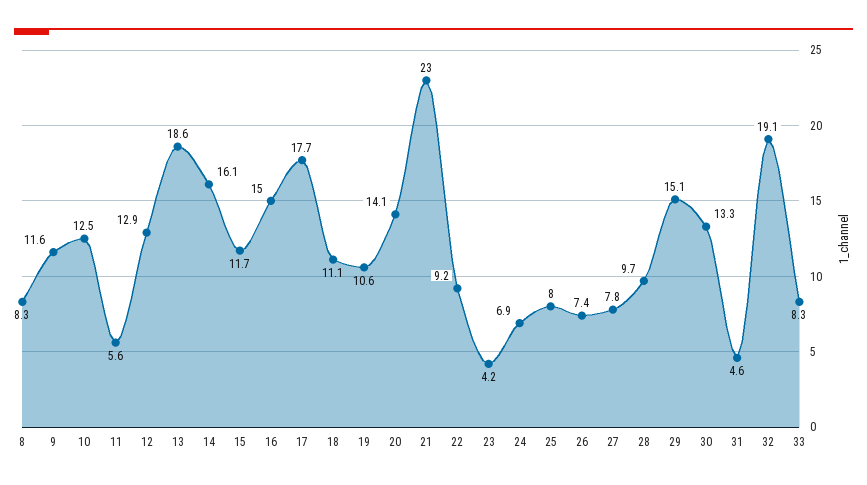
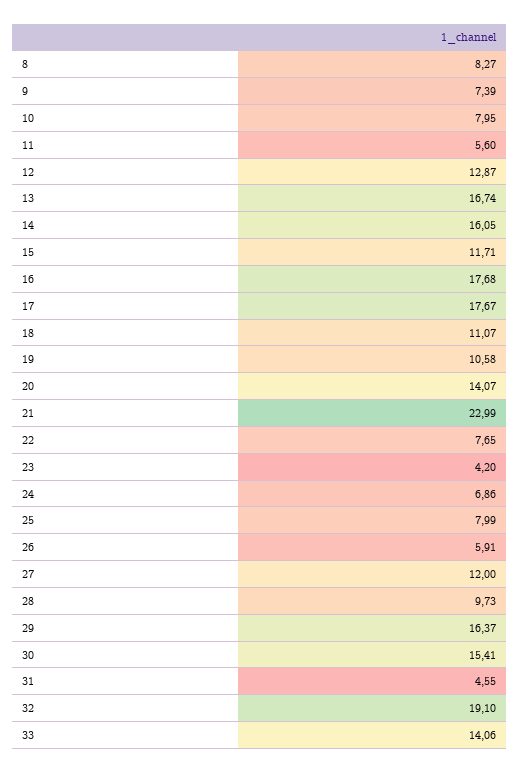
9: 11.6 -> 7.39
10: 12.5 -> 7.95
13: 18.6 -> 16.74
16: 15 -> 17.68
22: 9.2 -> 7.65
26: 7.4 -> 5.91
27: 7.8 -> 12
29: 15.1 -> 16.37
30: 13.3 -> 15.41
33: 8.3 -> 14.06

